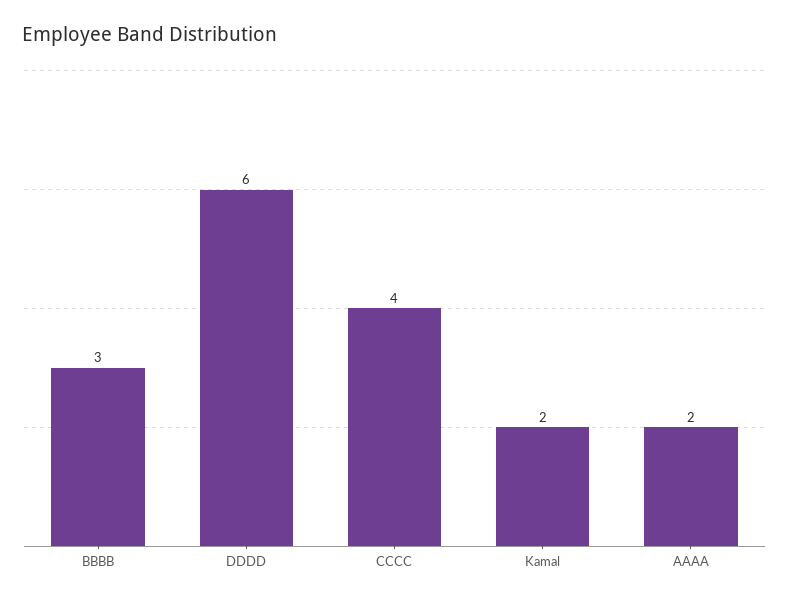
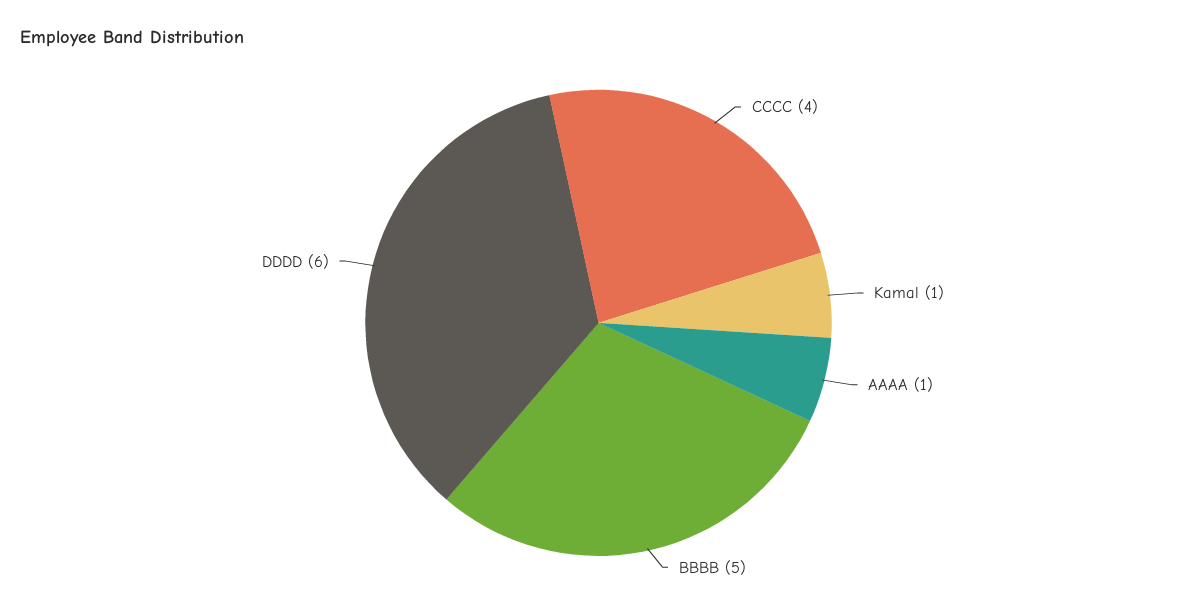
BBBB: 3 -> 5
Kamal: 2 -> 1
AAAA: 2 -> 1

